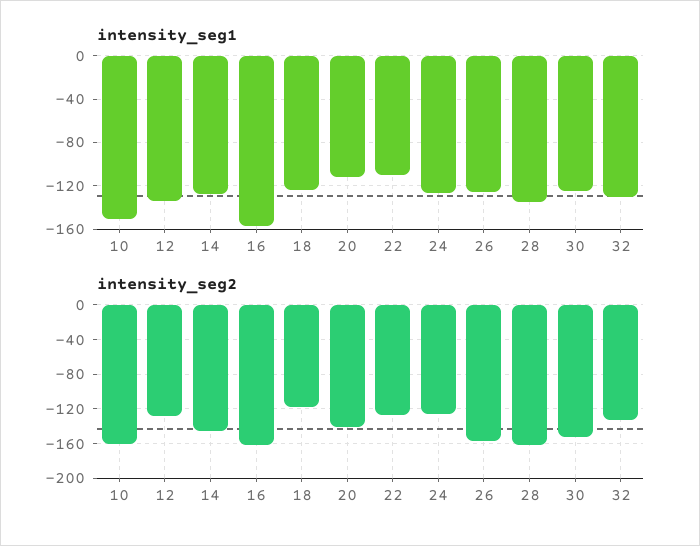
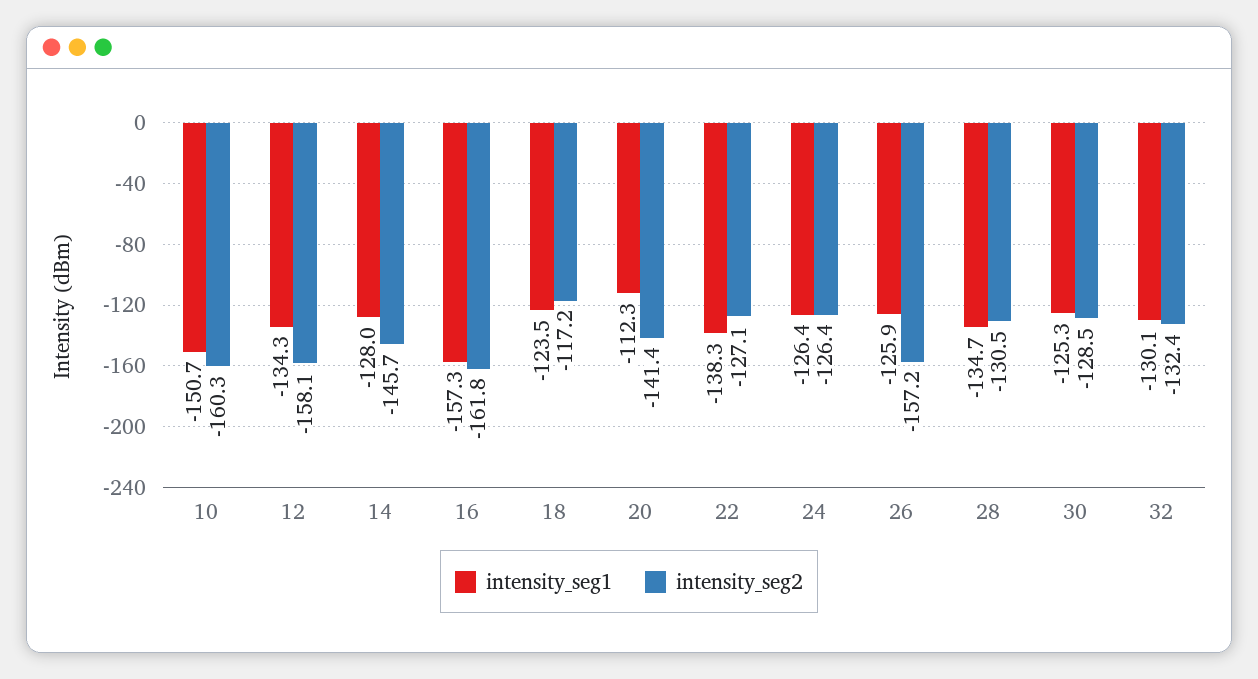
intensity_seg1, 22: -110 -> -138.3
intensity_seg2, 12: -130 -> -158.1
intensity_seg2, 28: -160 -> -130.5
intensity_seg2, 30: -150 -> -128.5

